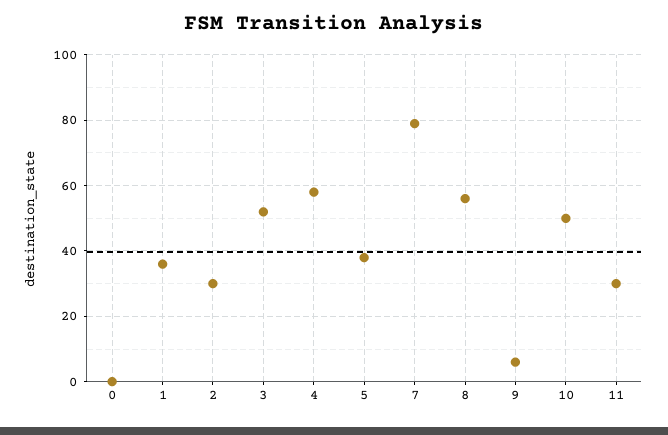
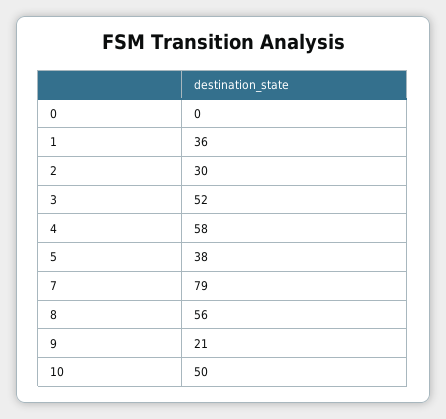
9: 5 -> 21
11: 30 -> none

